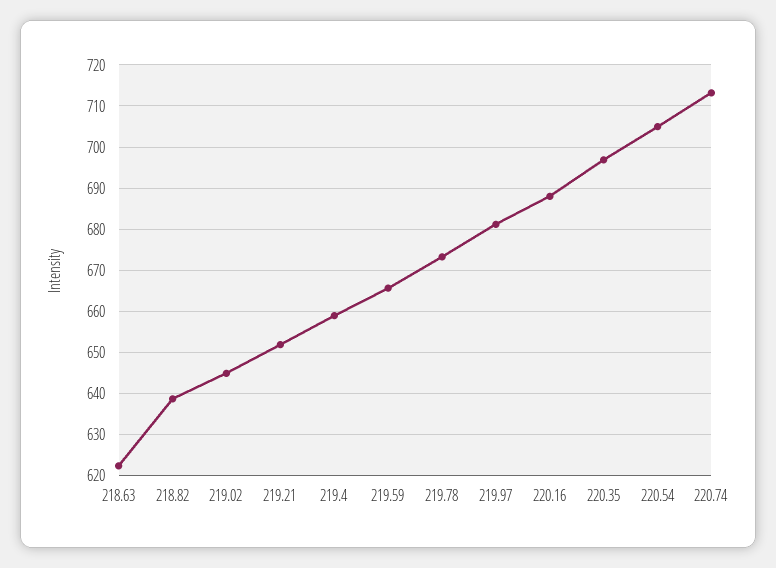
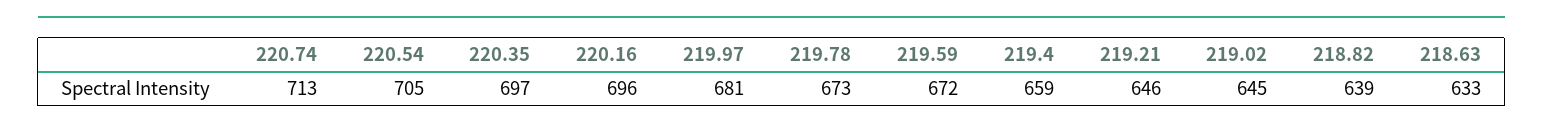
218.63: 622 -> 633
219.21: 652 -> 646
219.59: 666 -> 672
220.16: 688 -> 696

